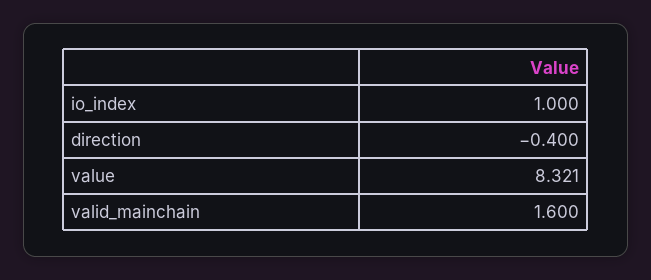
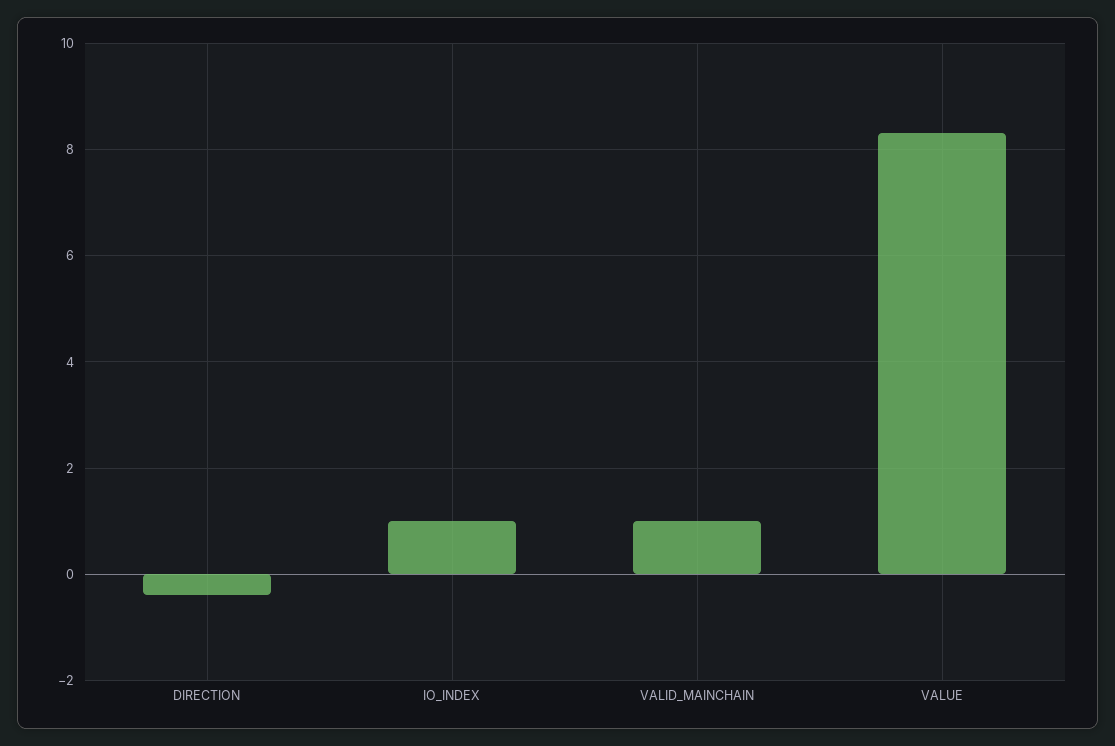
valid_mainchain: 1.6 -> 1

